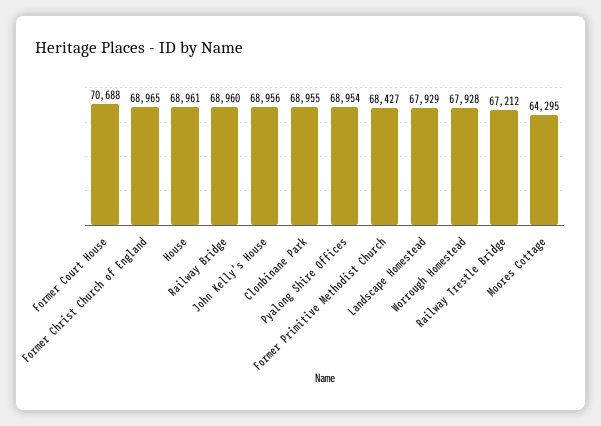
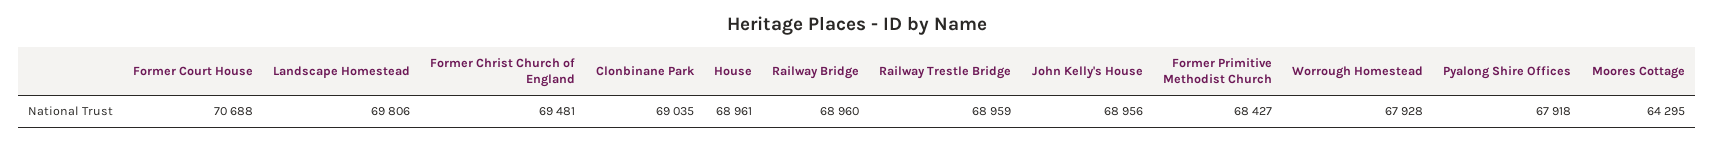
Former Christ Church of England: 68965 -> 69481
Clonbinane Park: 68955 -> 69035
Pyalong Shire Offices: 68954 -> 67918
Landscape Homestead: 67929 -> 69806
Railway Trestle Bridge: 67212 -> 68959

